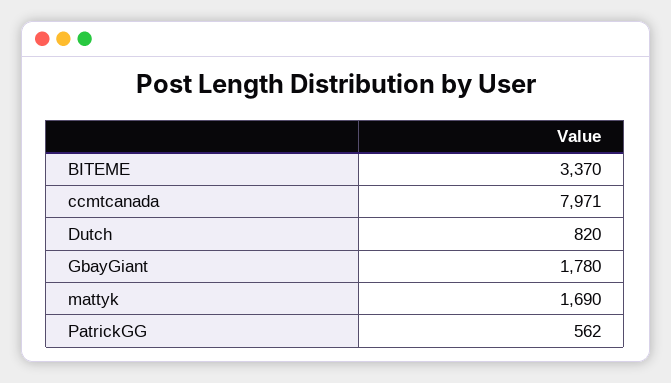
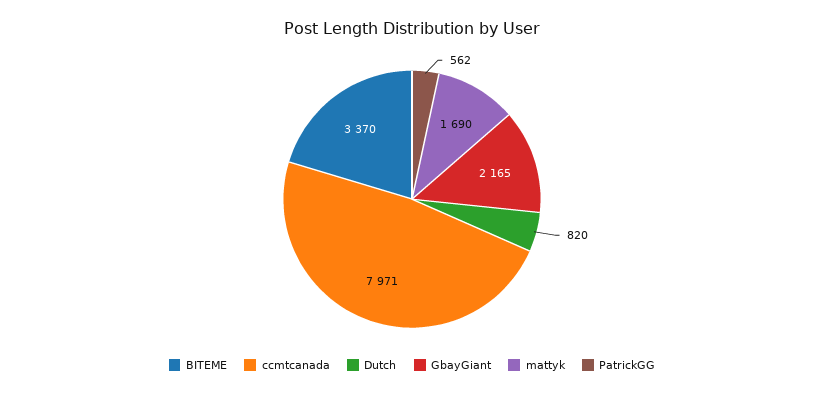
GbayGiant: 1780 -> 2165

